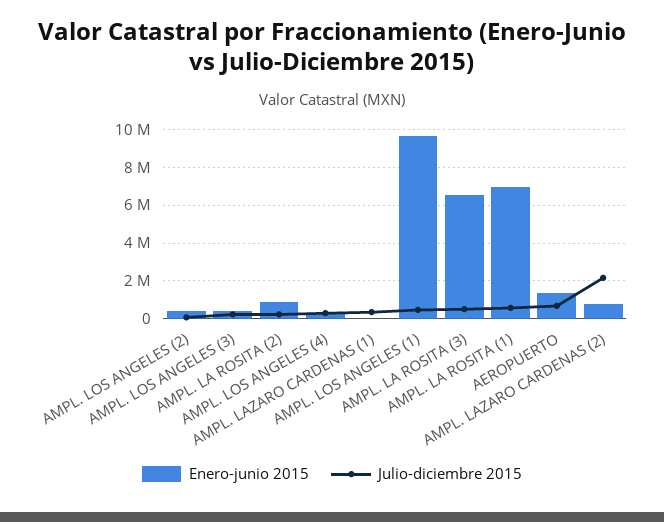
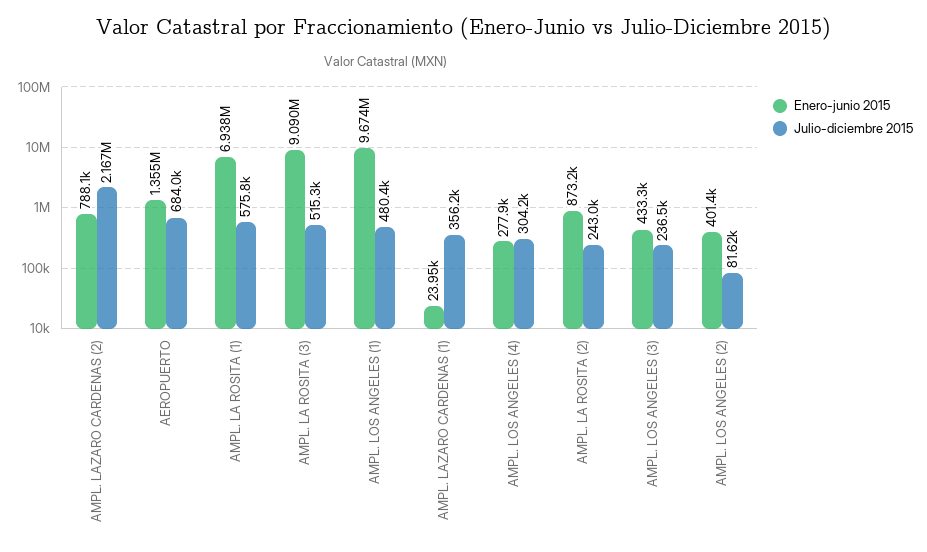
Enero-junio 2015, AMPL. LA ROSITA (3): 6500000 -> 9090000

